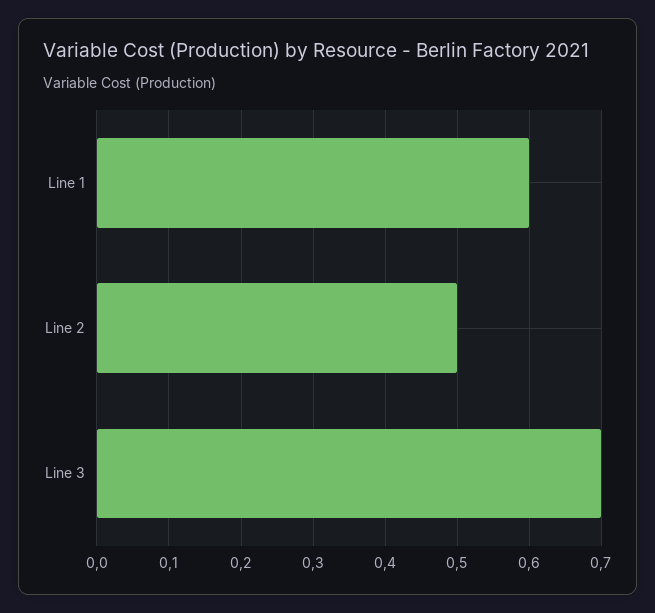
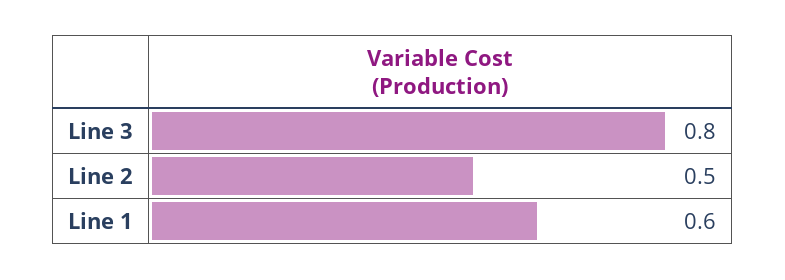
Line 3: 0.7 -> 0.8

